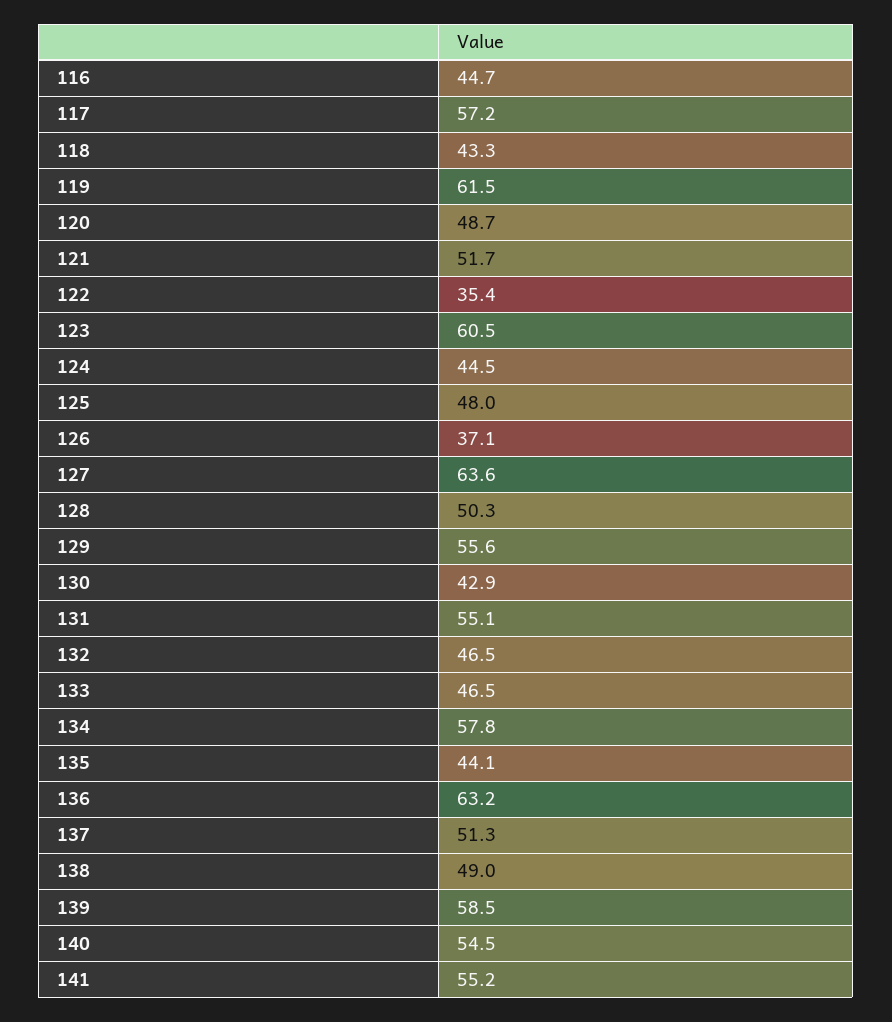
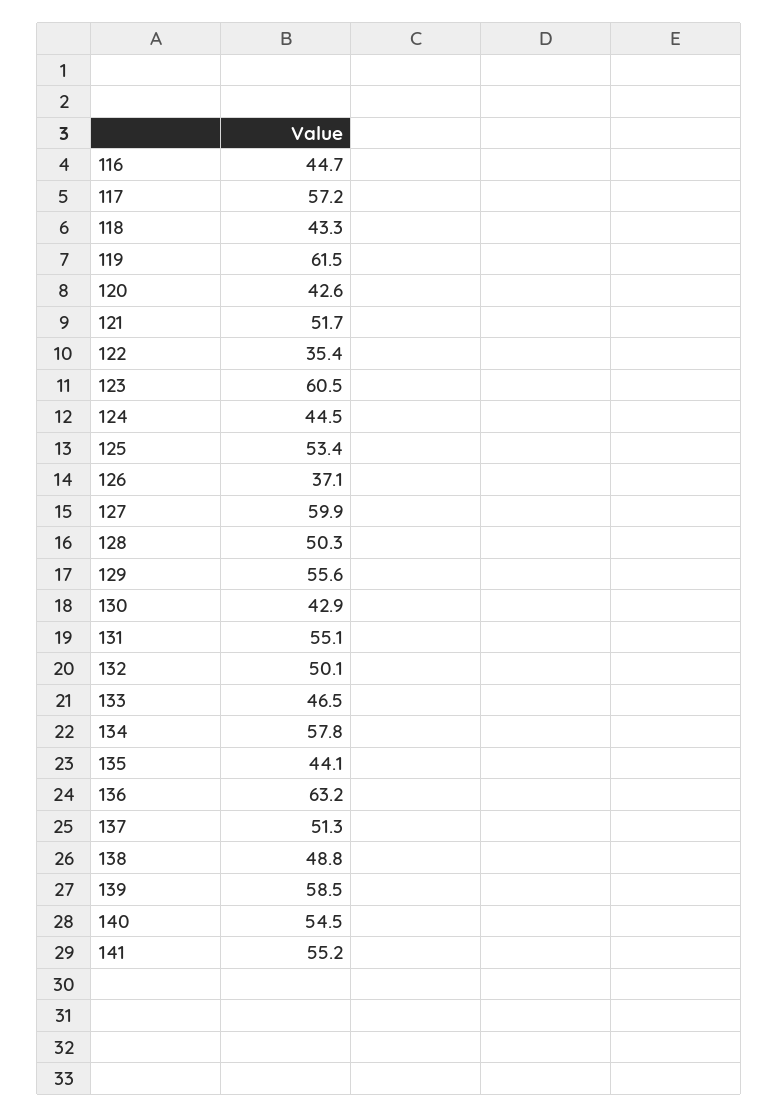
120: 48.7 -> 42.6
125: 48 -> 53.4
127: 63.6 -> 59.9
132: 46.5 -> 50.1
138: 49 -> 48.8

